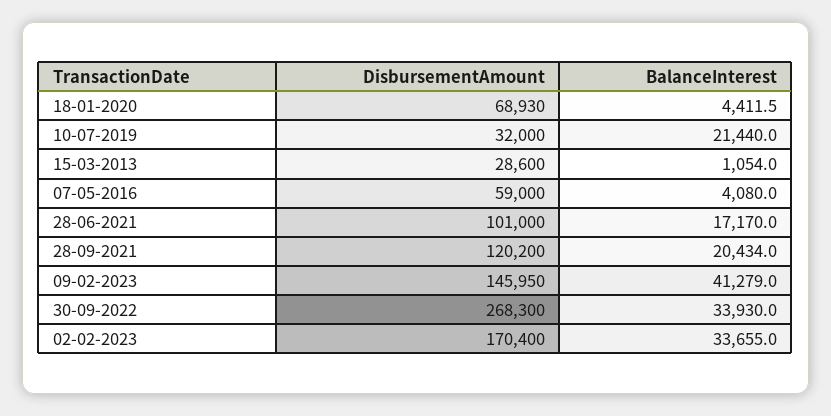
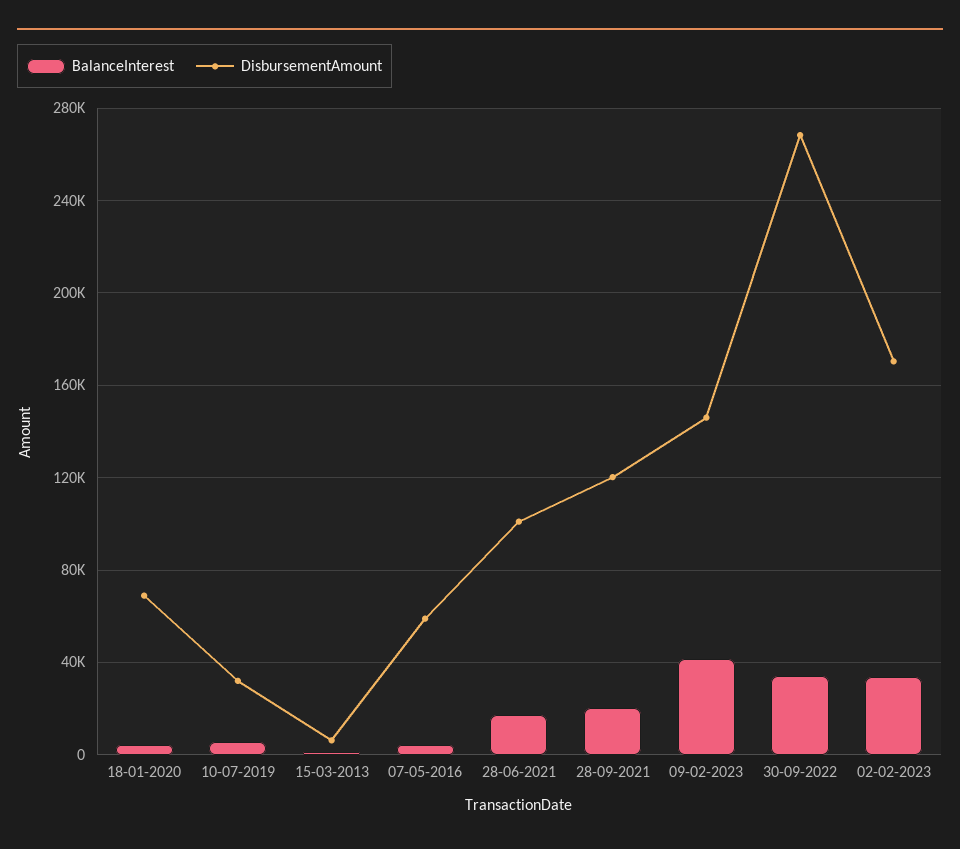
BalanceInterest, 10-07-2019: 21440 -> 5000
DisbursementAmount, 15-03-2013: 28600 -> 5000

